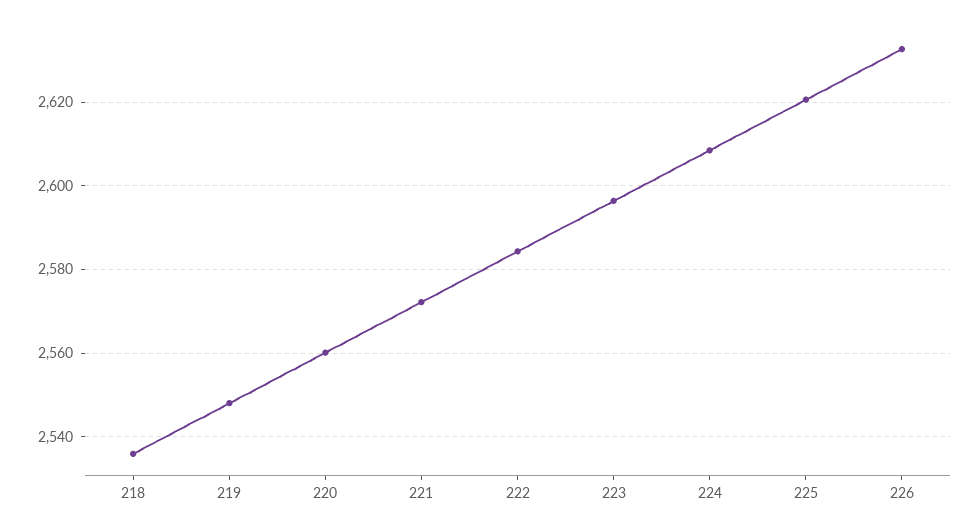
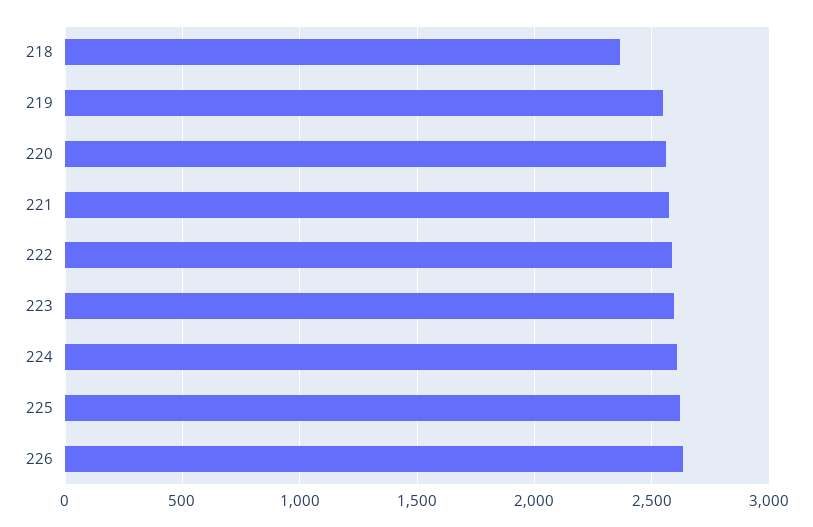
218: 2536 -> 2350

